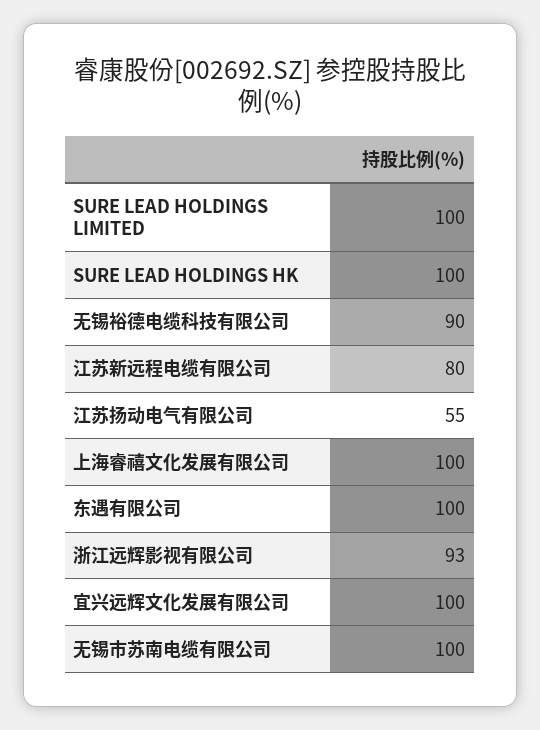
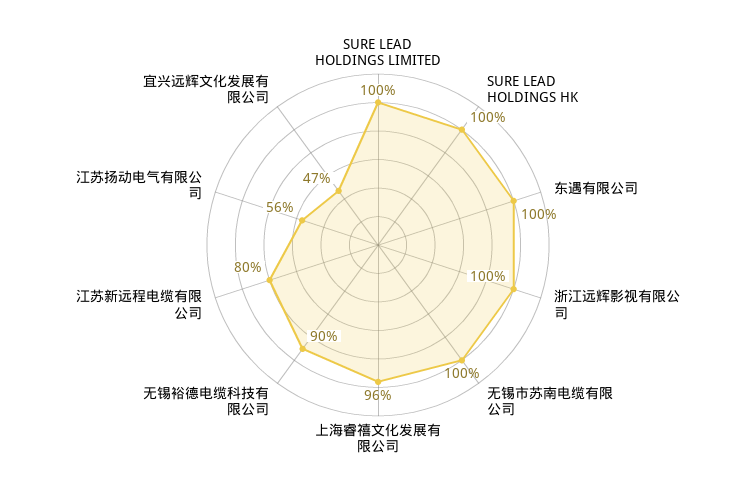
江苏扬动电气有限公司: 55 -> 56
上海睿禧文化发展有限公司: 100 -> 96
浙江远辉影视有限公司: 93 -> 100
宜兴远辉文化发展有限公司: 100 -> 47

